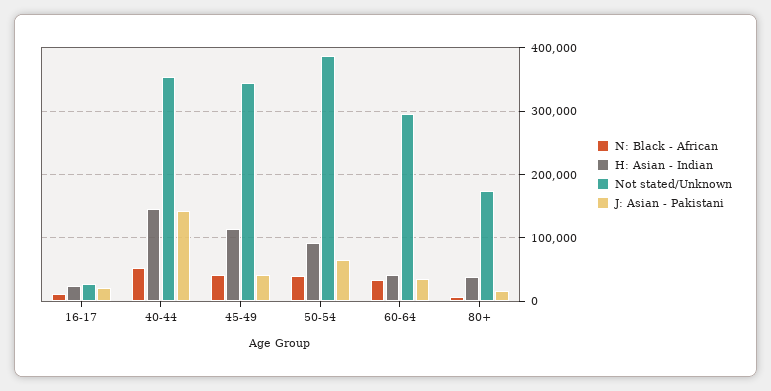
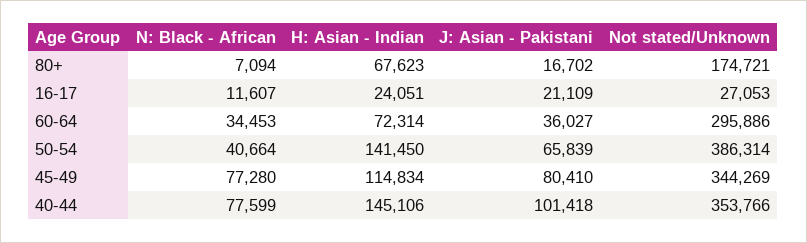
N: Black - African, 40-44: 50000 -> 77599
J: Asian - Pakistani, 40-44: 140000 -> 101418
N: Black - African, 45-49: 40000 -> 77280
J: Asian - Pakistani, 45-49: 40000 -> 80410
H: Asian - Indian, 50-54: 90000 -> 141450
H: Asian - Indian, 60-64: 40000 -> 72314
H: Asian - Indian, 80+: 40000 -> 67623

